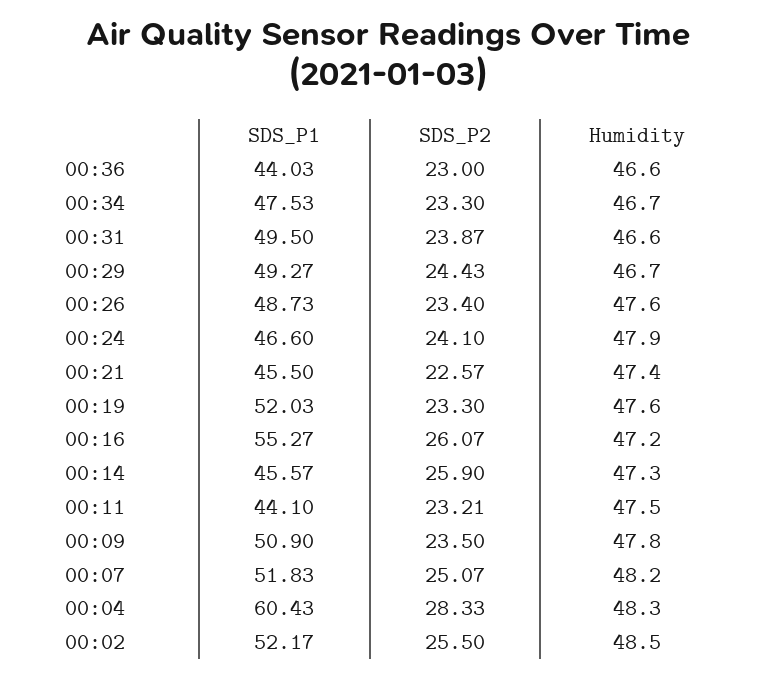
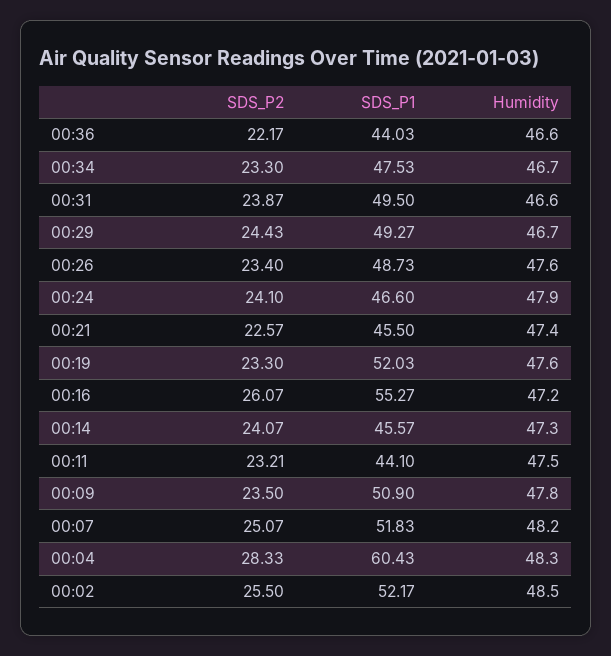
SDS_P2, 00:36: 23 -> 22.17
SDS_P2, 00:14: 25.9 -> 24.07

